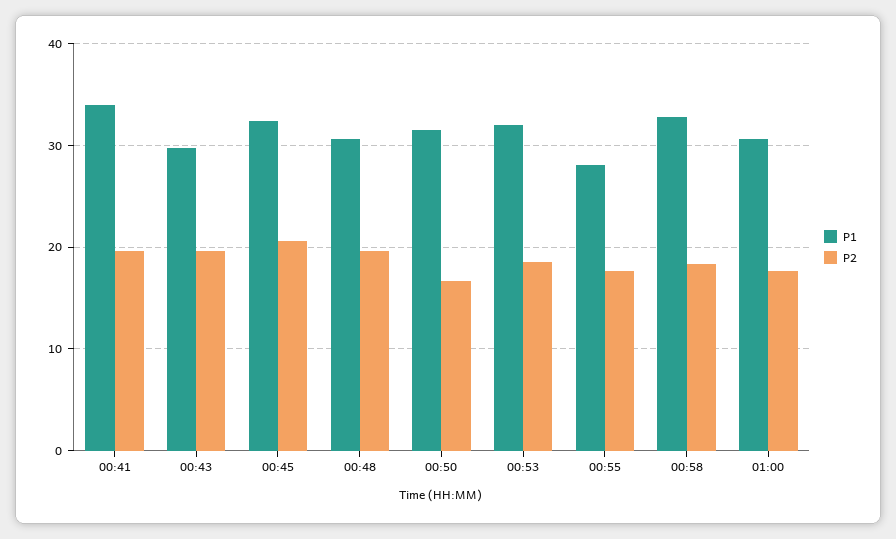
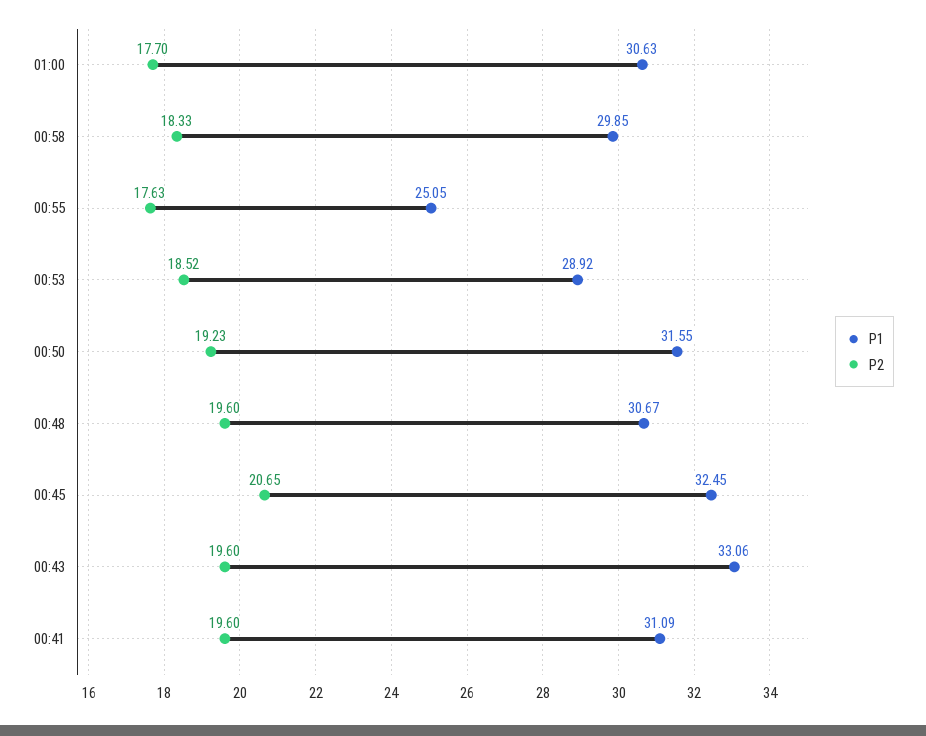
P1, 00:41: 34 -> 31.09
P1, 00:43: 30 -> 33.06
P2, 00:50: 17 -> 19.23
P1, 00:53: 32 -> 28.92
P1, 00:55: 28 -> 25.05
P1, 00:58: 33 -> 29.85

